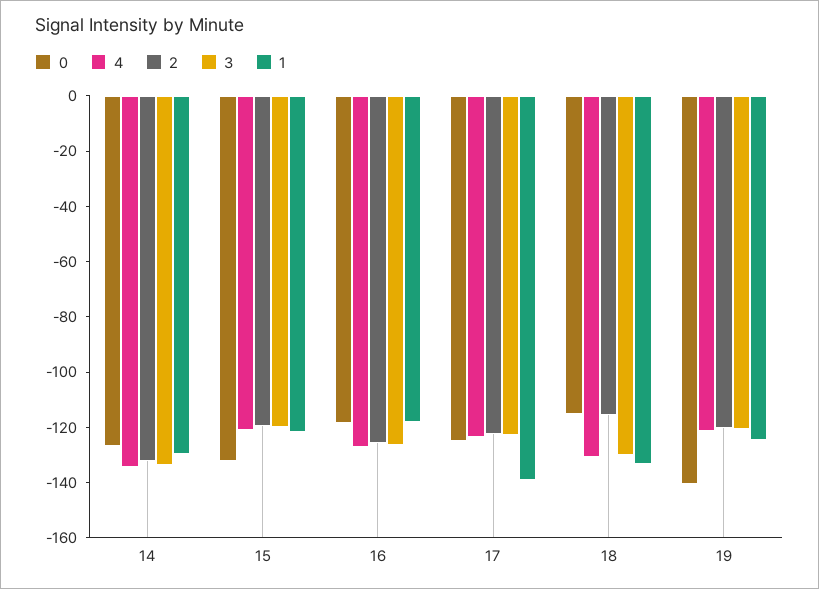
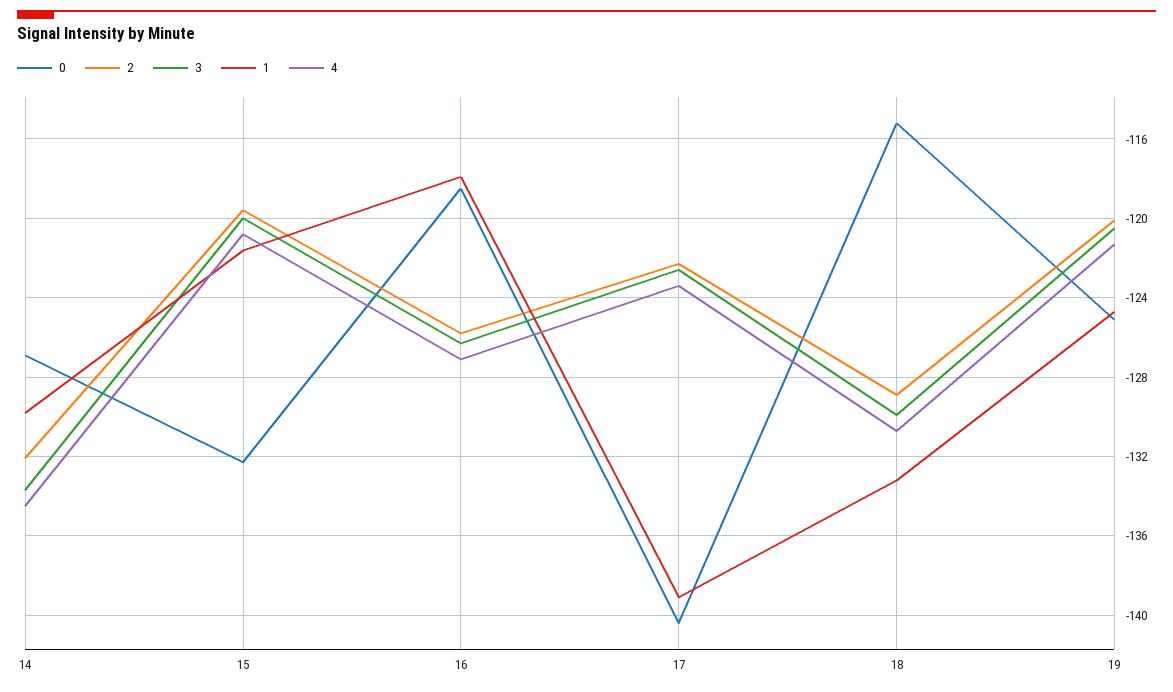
0, 17: -125 -> -140.5
2, 18: -115 -> -129
0, 19: -140 -> -125

